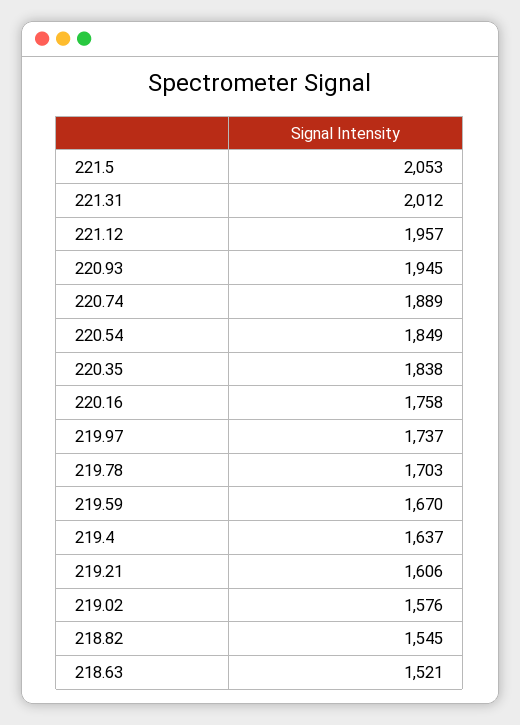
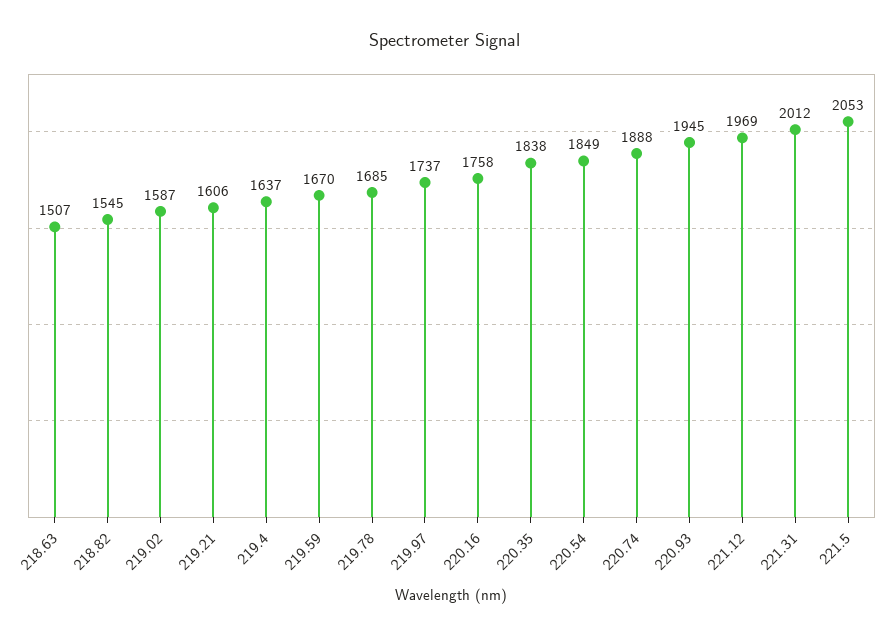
221.12: 1957 -> 1969
220.74: 1889 -> 1888
219.78: 1703 -> 1685
219.02: 1576 -> 1587
218.63: 1521 -> 1507

